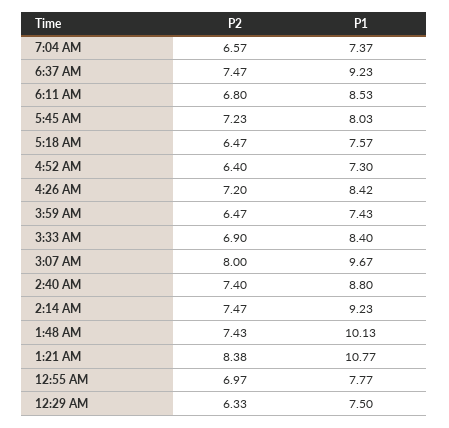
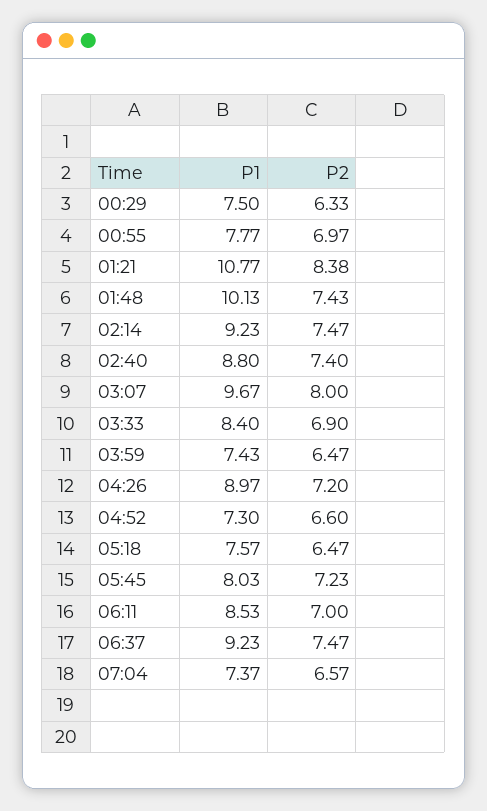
P2, 6:11 AM: 6.8 -> 7
P2, 4:52 AM: 6.4 -> 6.6
P1, 4:26 AM: 8.42 -> 8.97

